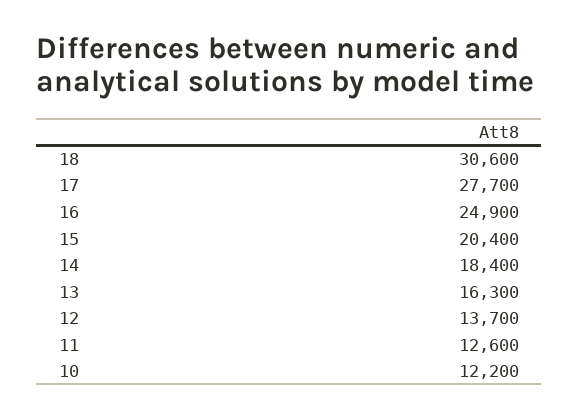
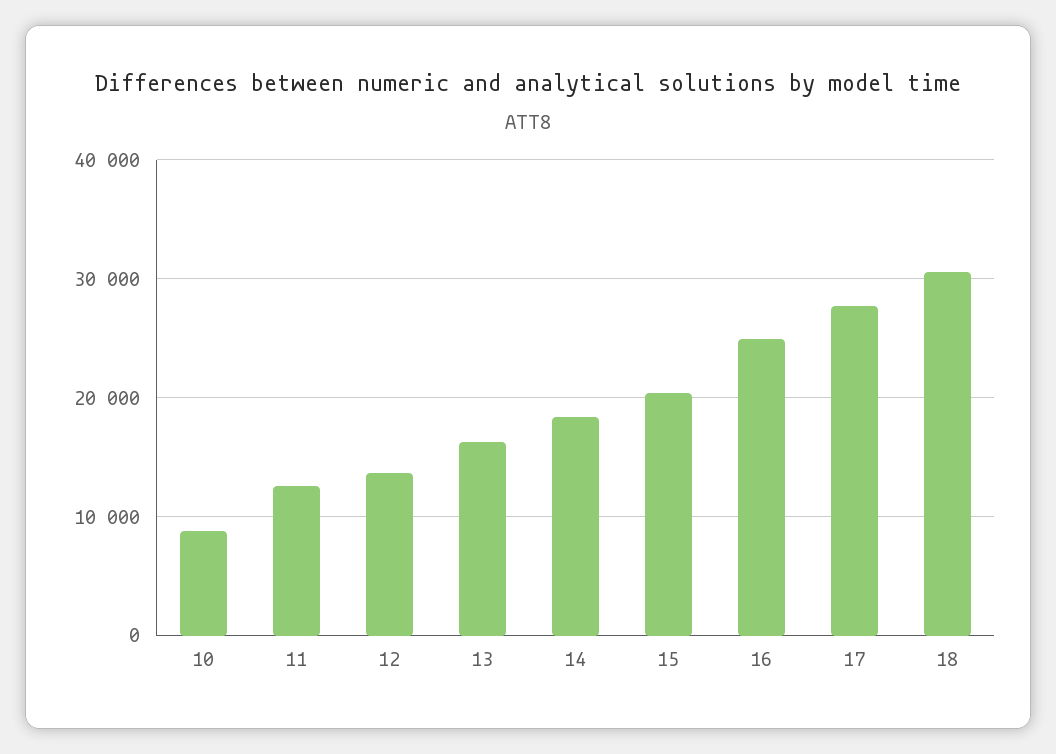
10: 12200 -> 9000

